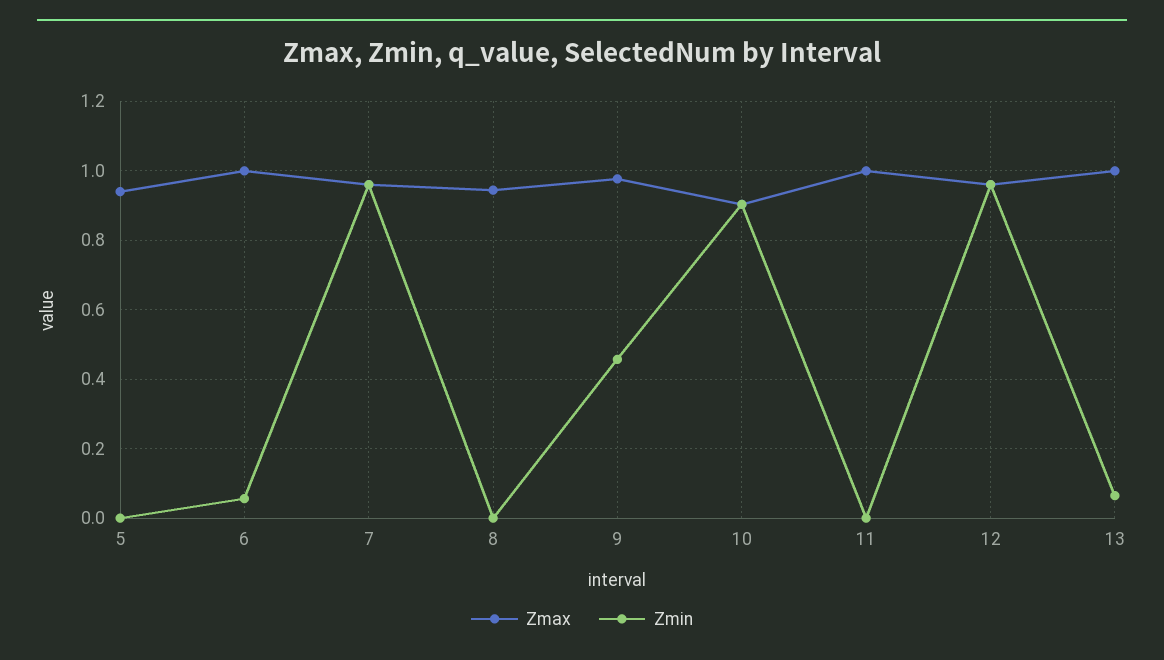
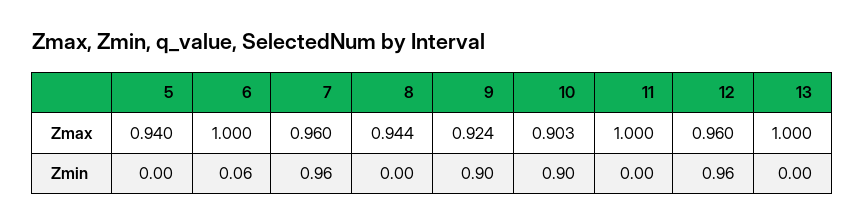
Zmax, 9: 0.98 -> 0.924
Zmin, 9: 0.46 -> 0.9
Zmin, 13: 0.06 -> 0

